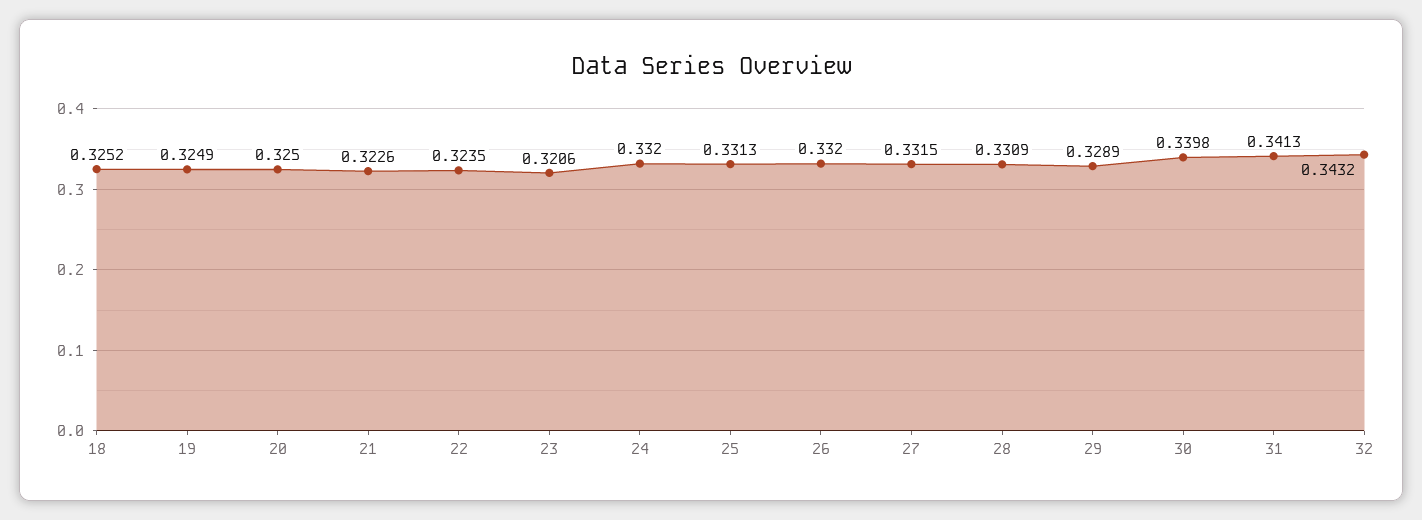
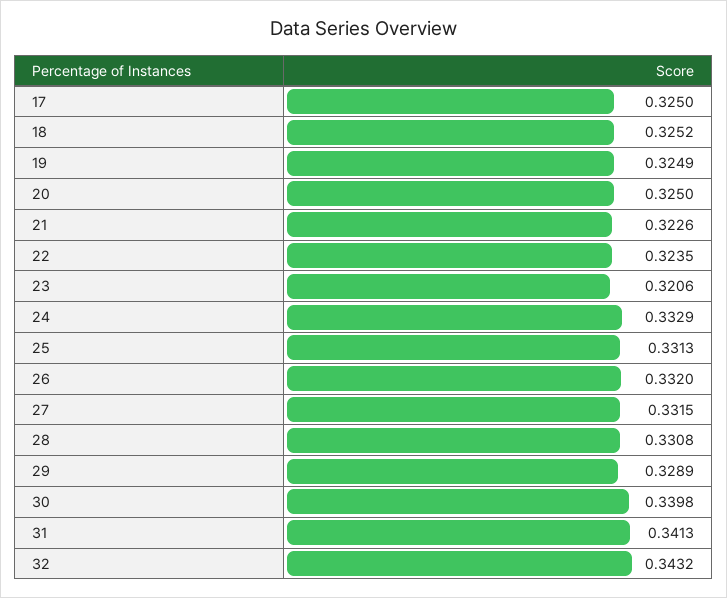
24: 0.332 -> 0.3329
28: 0.3309 -> 0.3308
17: none -> 0.325

